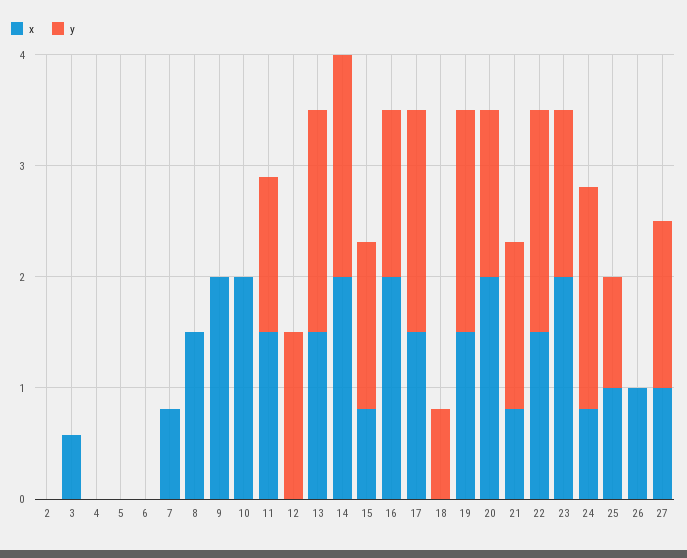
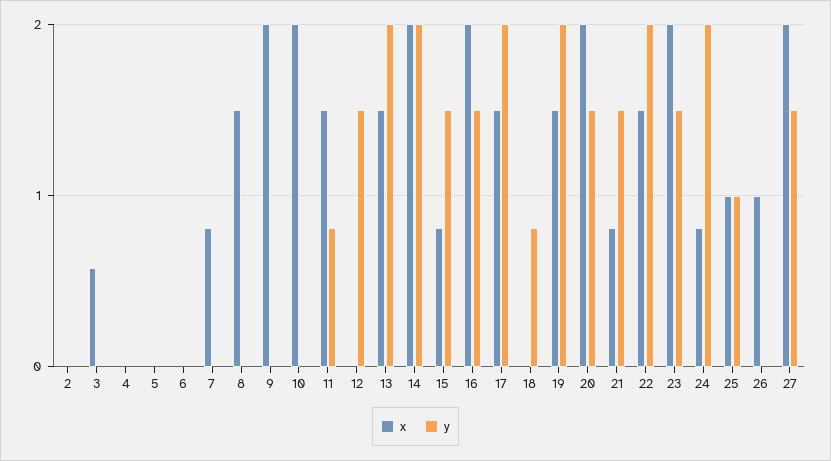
y, 11: 1.4 -> 0.8
x, 27: 1 -> 2

